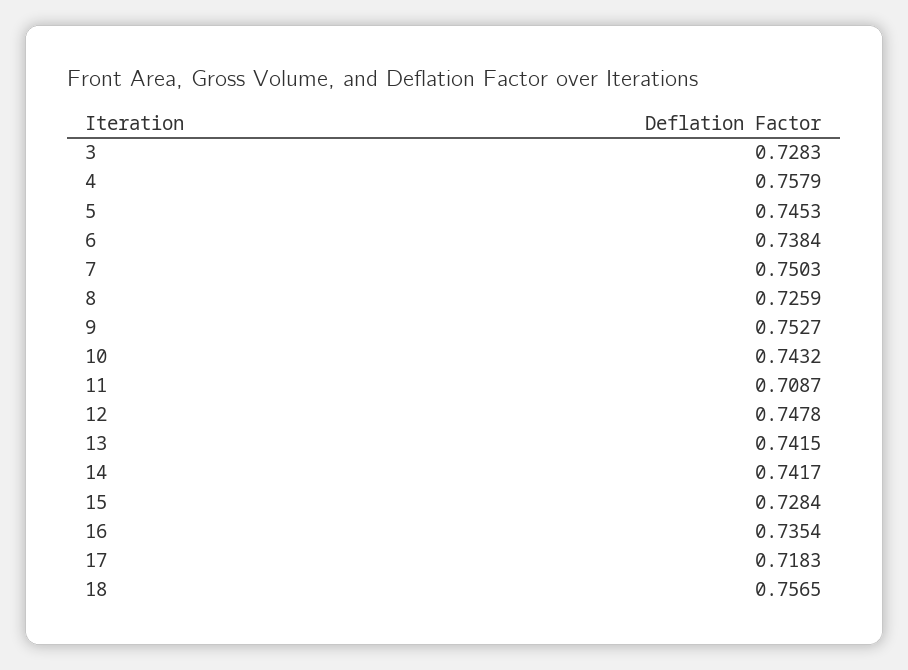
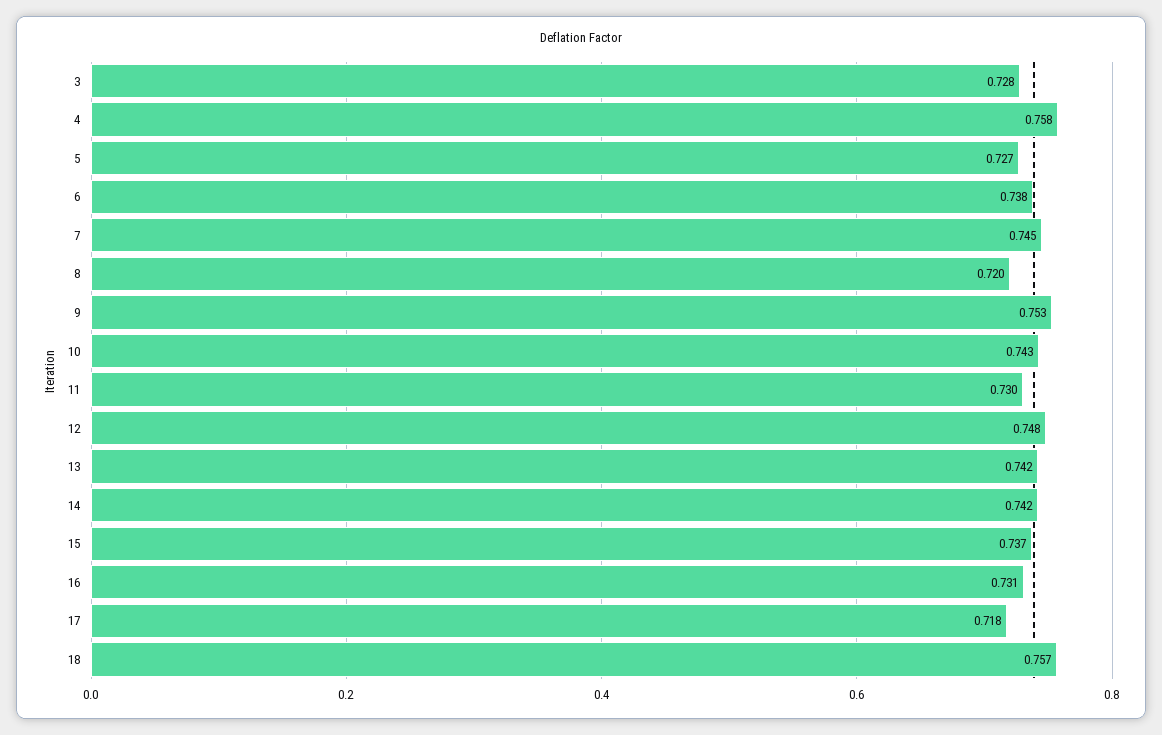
5: 0.7453 -> 0.727
7: 0.7503 -> 0.745
8: 0.7259 -> 0.72
11: 0.7087 -> 0.73
15: 0.7284 -> 0.737
16: 0.7354 -> 0.731

